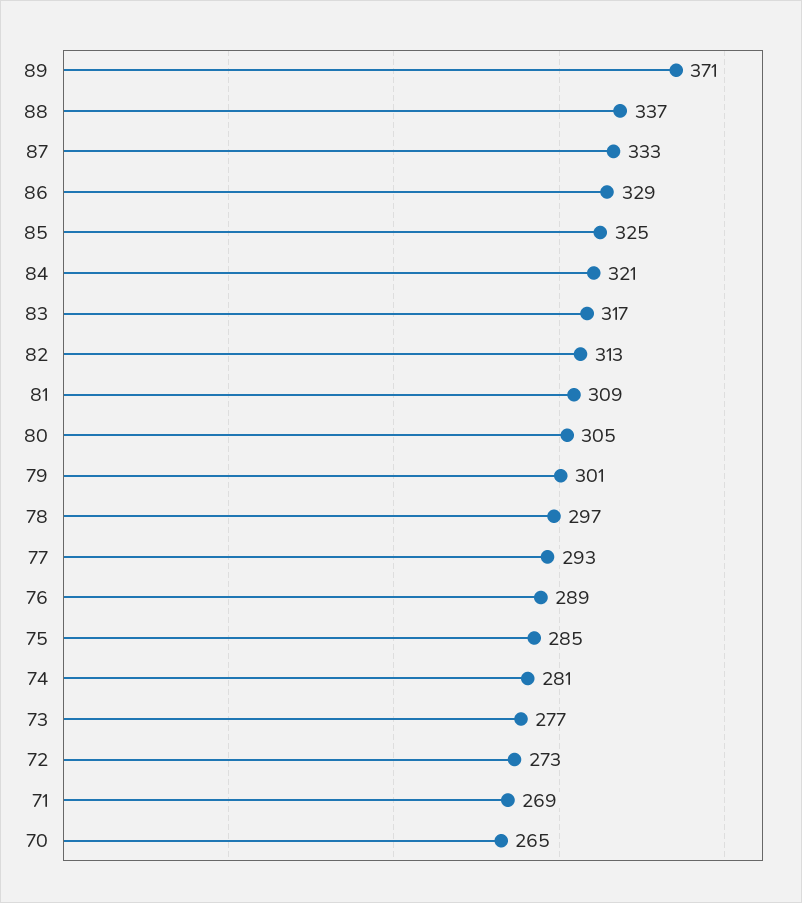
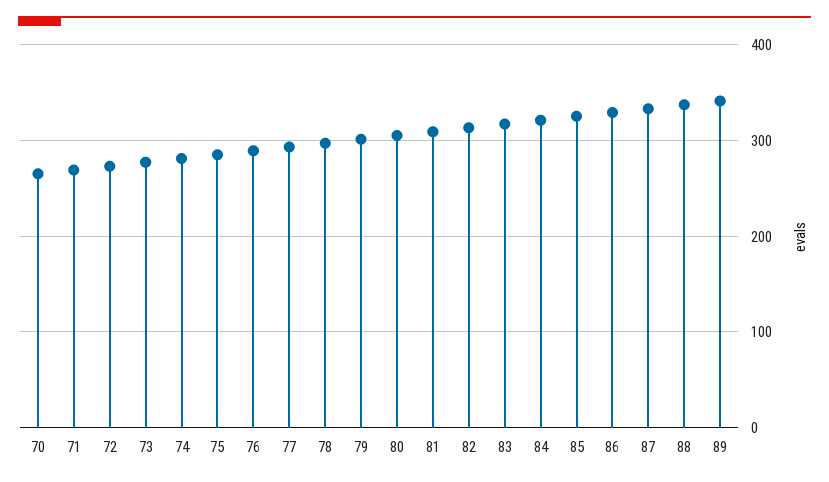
89: 371 -> 340

